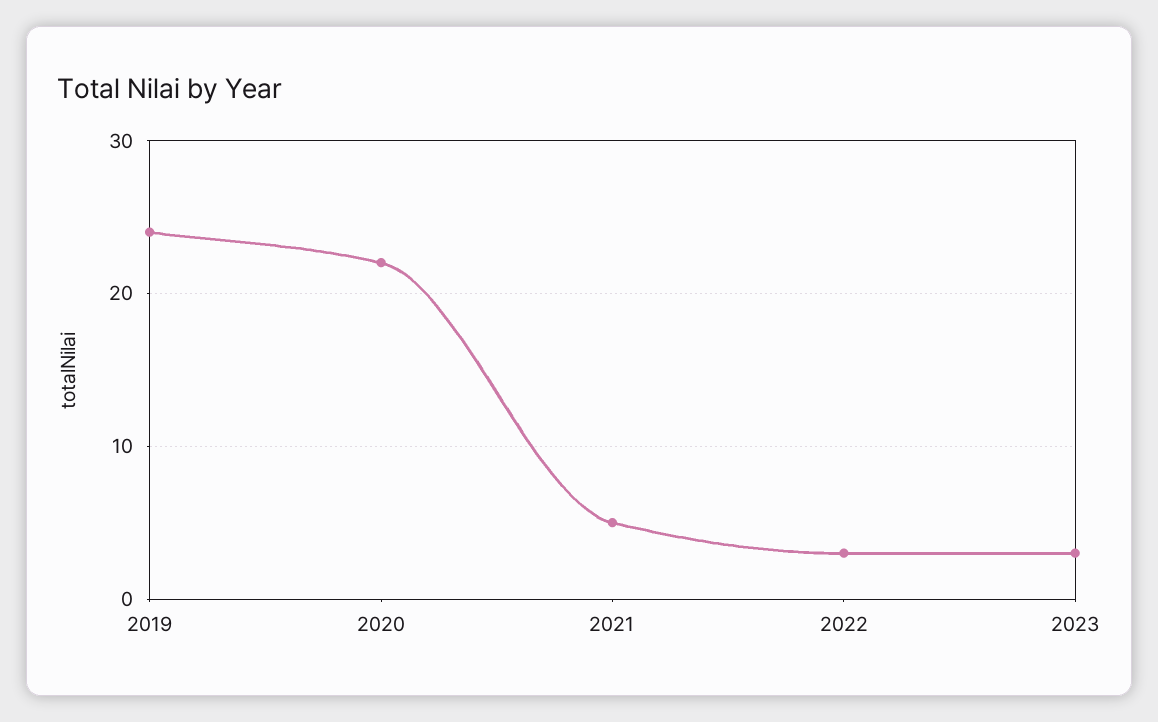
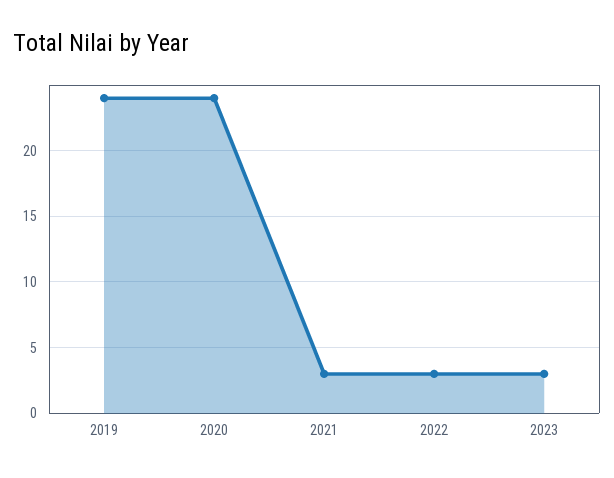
2020: 22 -> 24
2021: 5 -> 3

